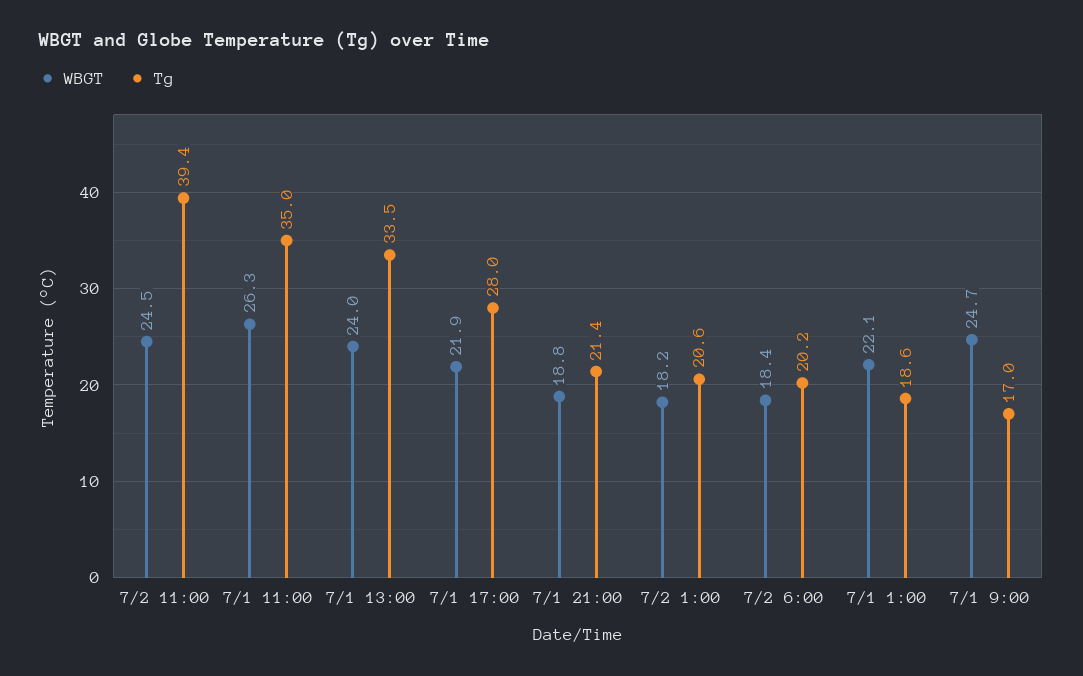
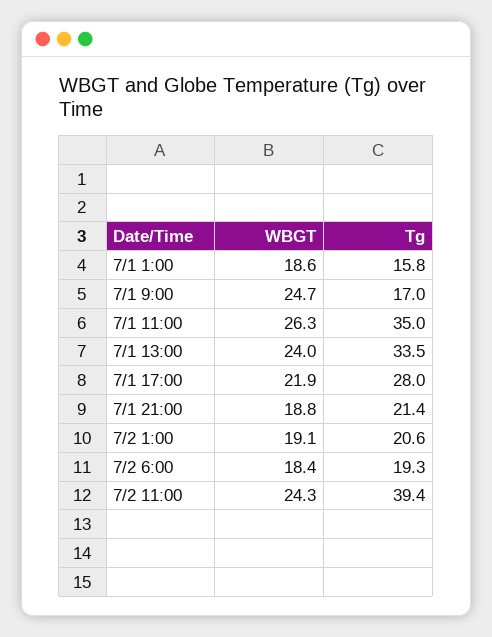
WBGT, 7/2 11:00: 24.5 -> 24.3
WBGT, 7/2 1:00: 18.2 -> 19.1
Tg, 7/2 6:00: 20.2 -> 19.3
WBGT, 7/1 1:00: 22.1 -> 18.6
Tg, 7/1 1:00: 18.6 -> 15.8

